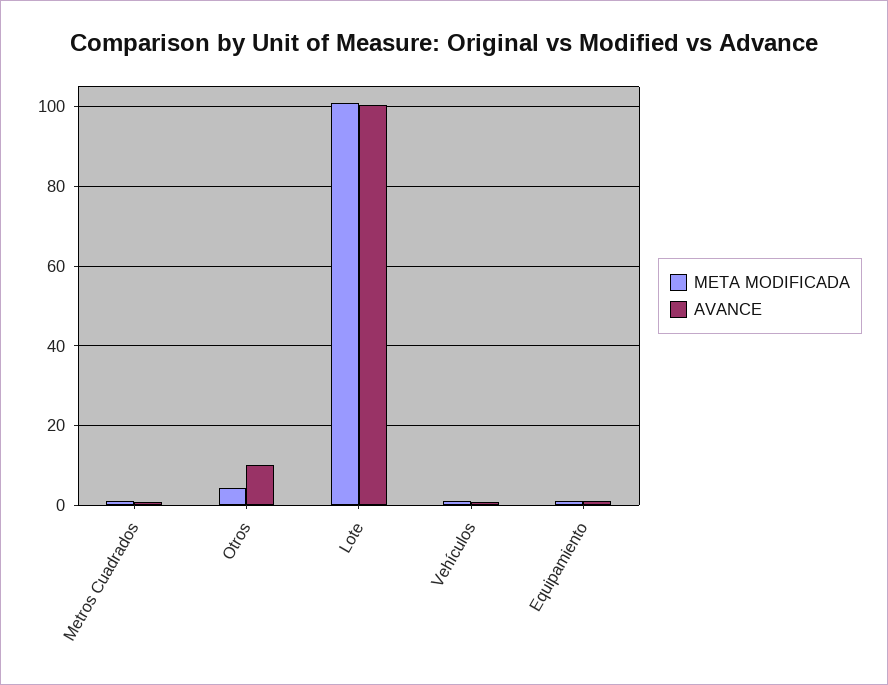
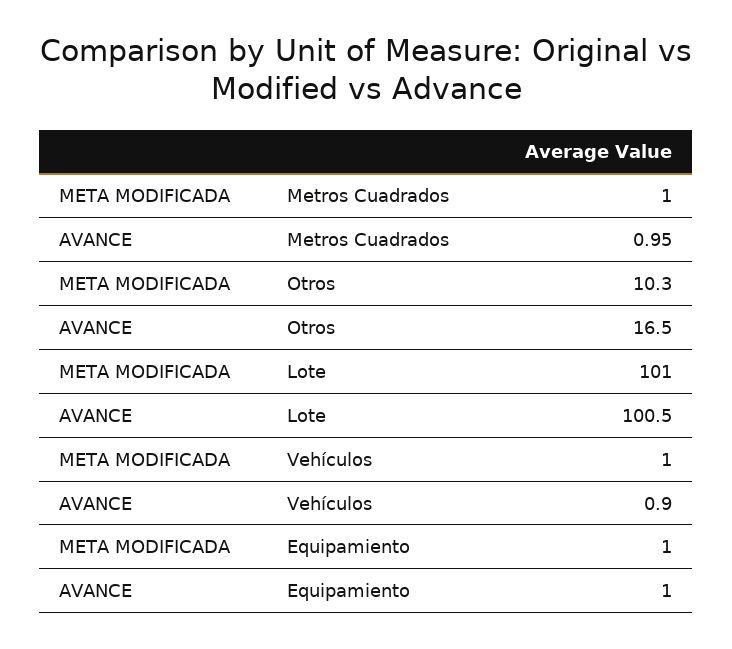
META MODIFICADA, Otros: 4 -> 10.3
AVANCE, Otros: 10 -> 16.5

